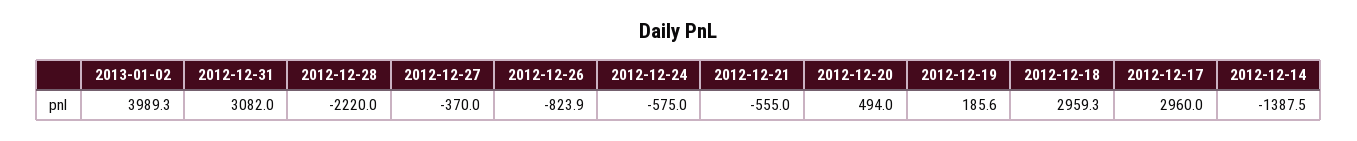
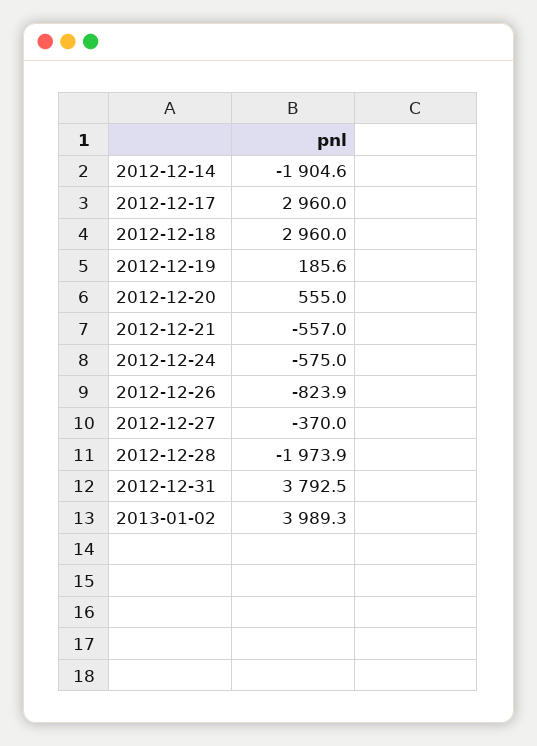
2012-12-31: 3082 -> 3792.5
2012-12-28: -2220 -> -1973.9
2012-12-21: -555 -> -557
2012-12-20: 494 -> 555
2012-12-18: 2959.3 -> 2960
2012-12-14: -1387.5 -> -1904.6

